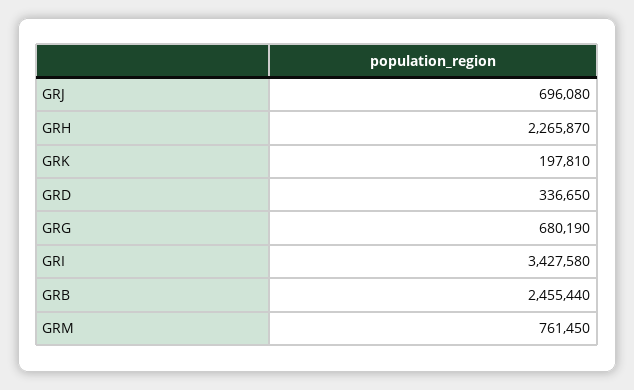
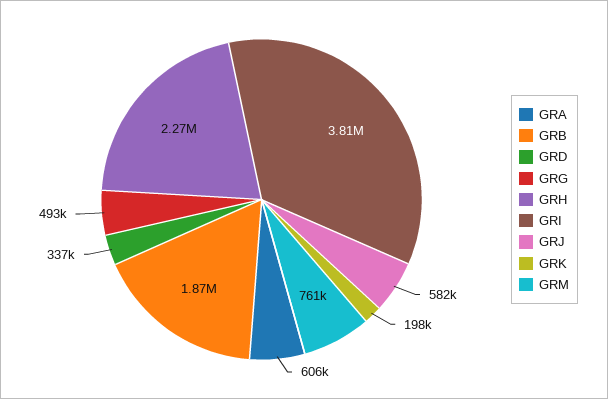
GRJ: 696080 -> 582000
GRG: 680190 -> 493000
GRI: 3427580 -> 3810000
GRB: 2455440 -> 1870000
GRA: none -> 606000

